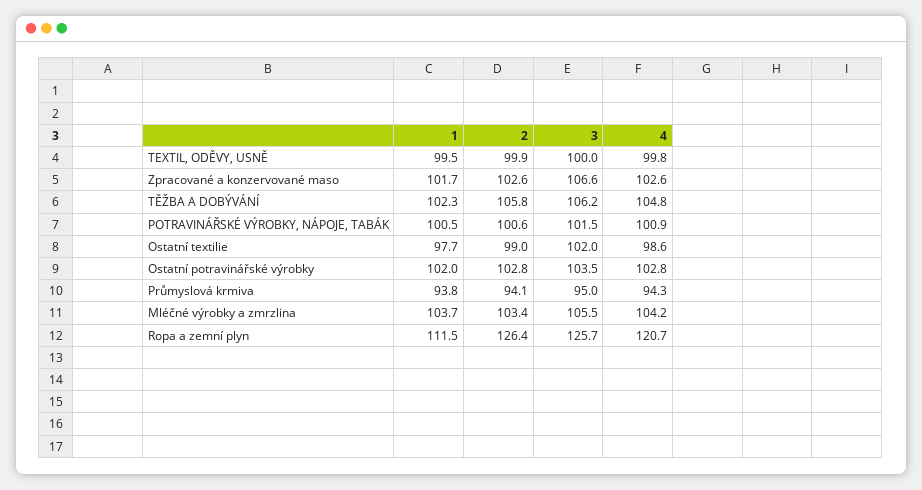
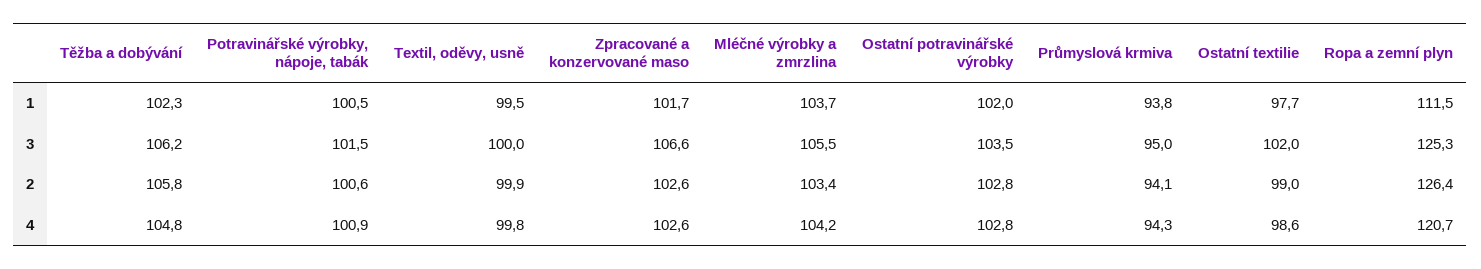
3, Ropa a zemní plyn: 125.7 -> 125.3

